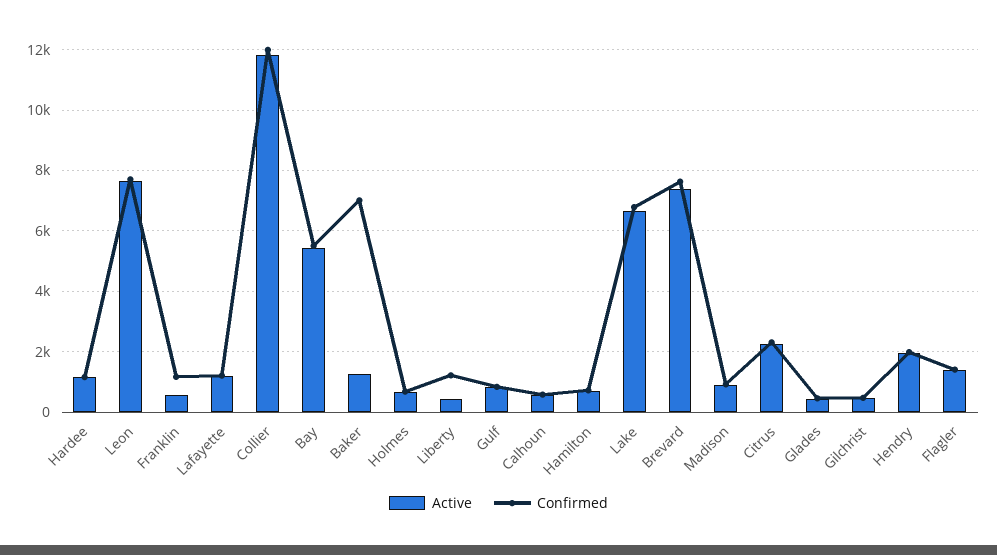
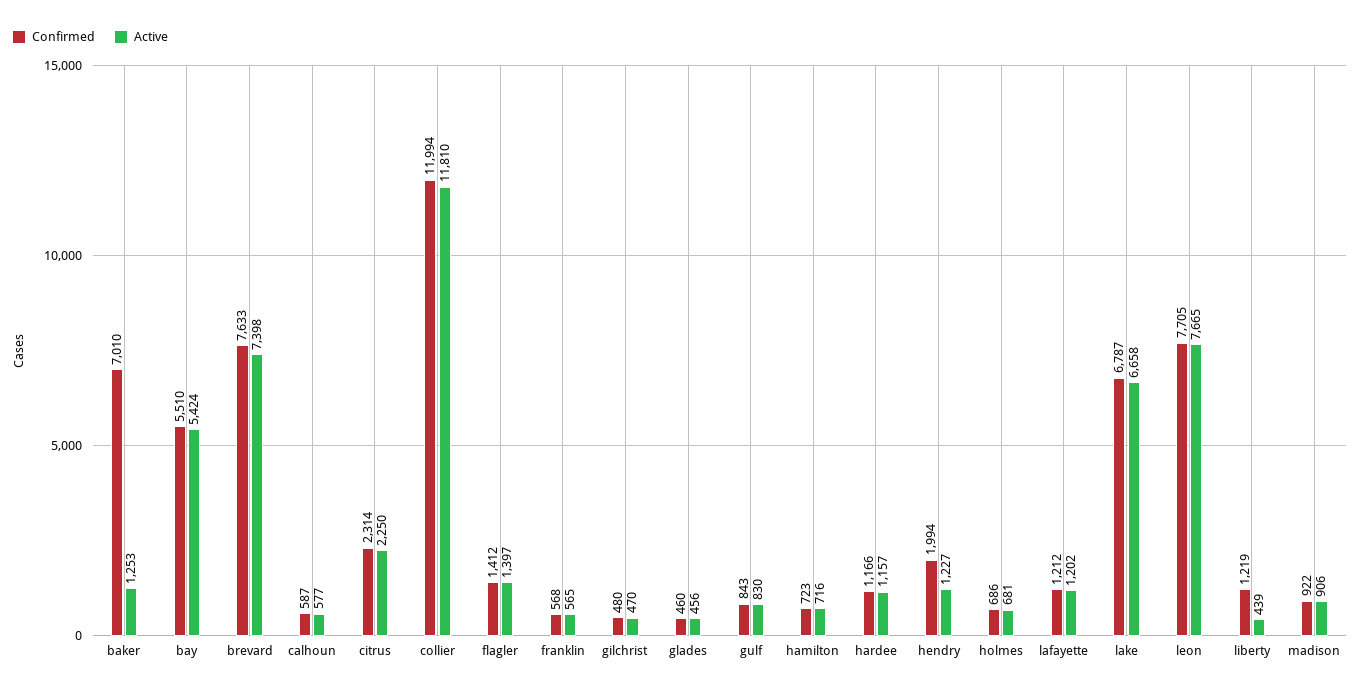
Confirmed, Franklin: 1200 -> 568
Active, Hendry: 2000 -> 1227

